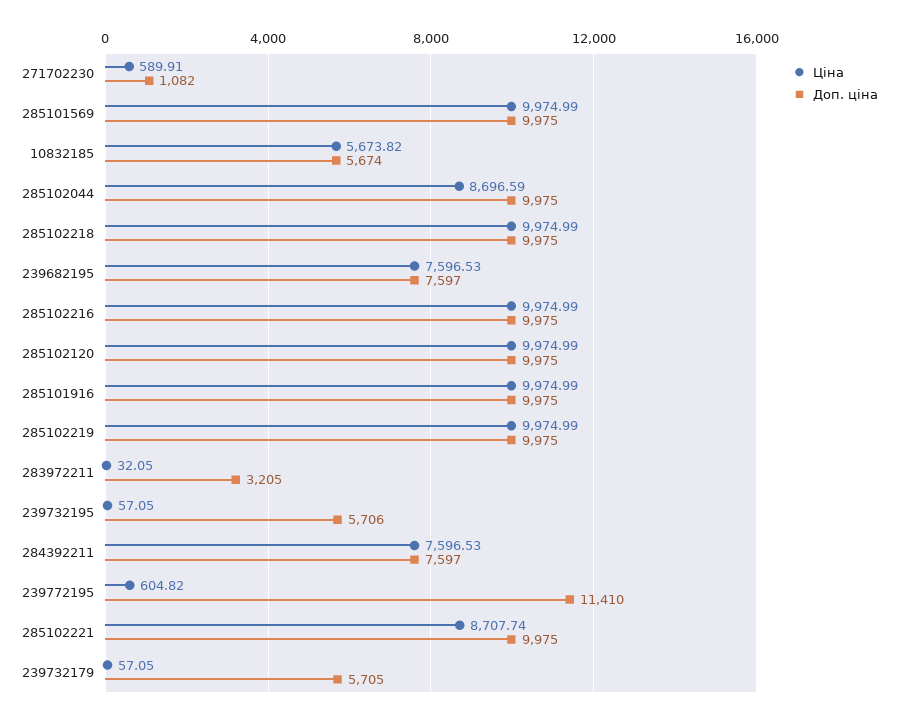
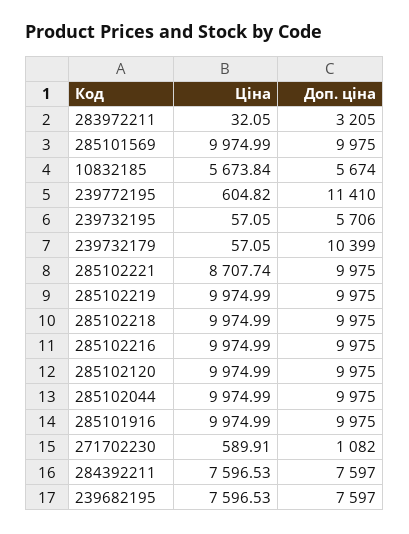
Ціна, 10832185: 5673.82 -> 5673.84
Ціна, 285102044: 8696.59 -> 9974.99
Доп. ціна, 239732179: 5705 -> 10399

